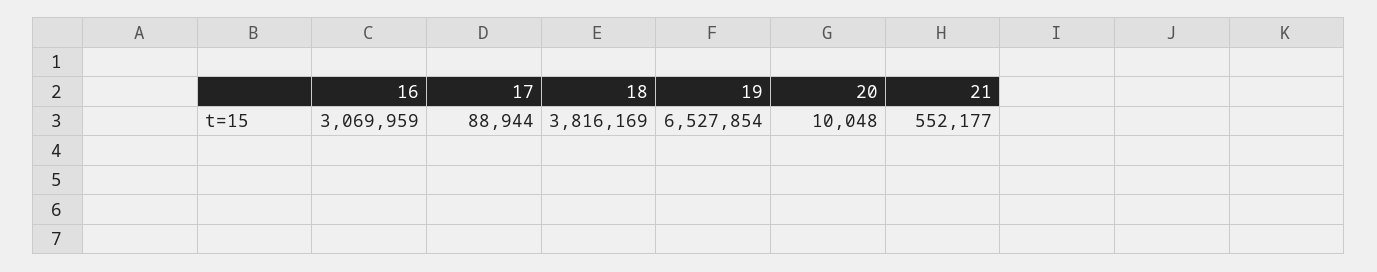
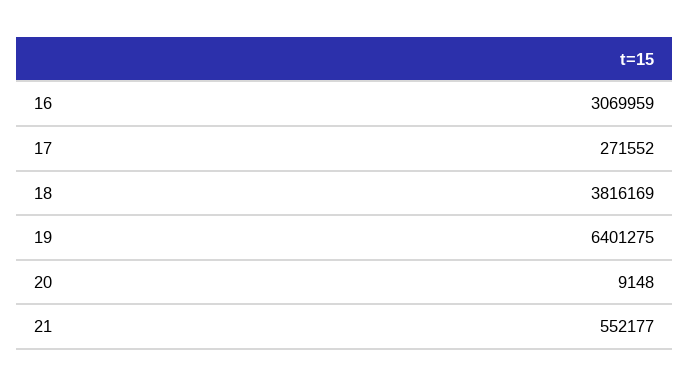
17: 88944 -> 271552
19: 6527854 -> 6401275
20: 10048 -> 9148

